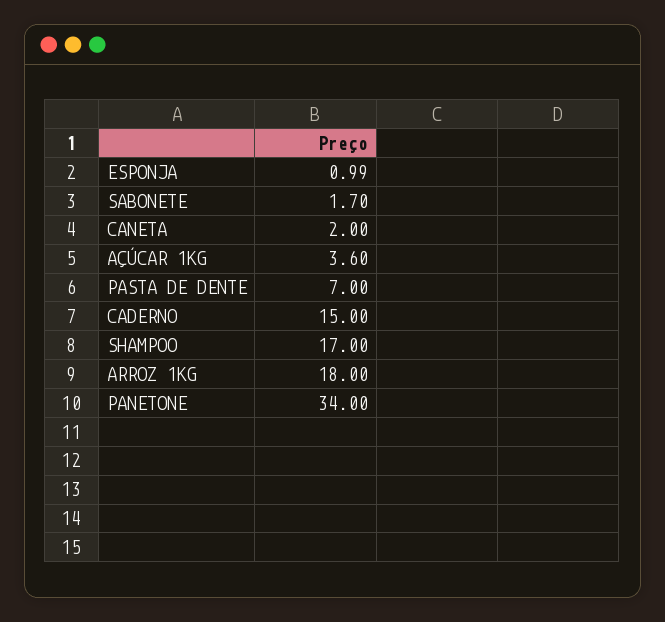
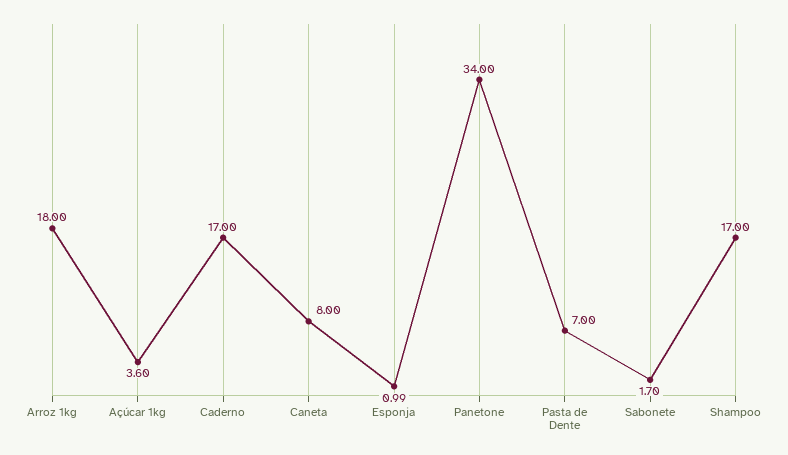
CANETA: 2 -> 8
CADERNO: 15 -> 17

